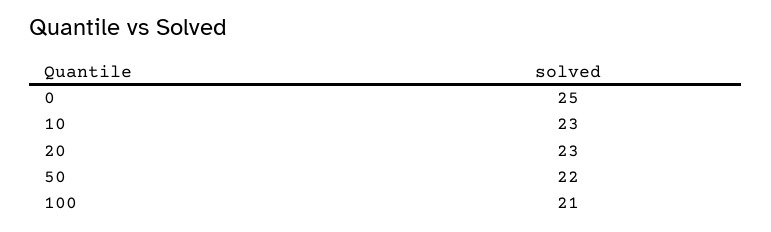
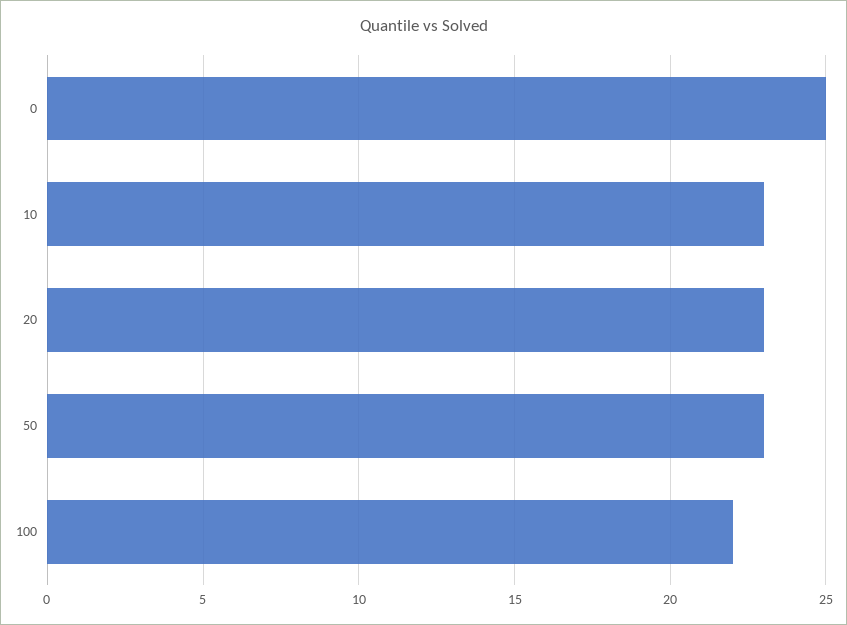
50: 22 -> 23
100: 21 -> 22

